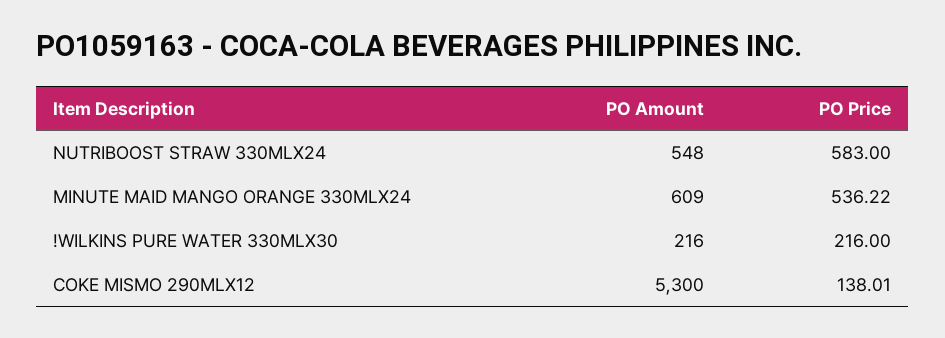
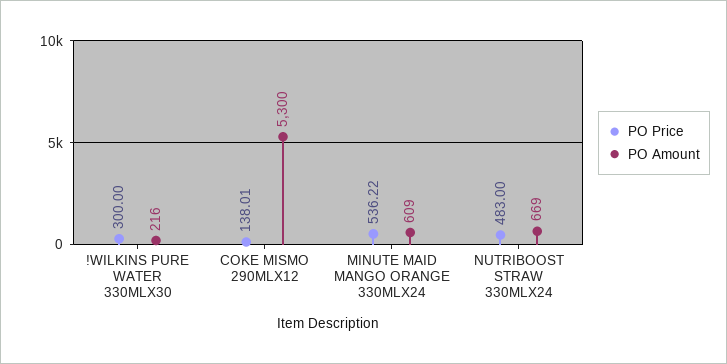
PO Amount, NUTRIBOOST STRAW 330MLX24: 548 -> 669
PO Price, NUTRIBOOST STRAW 330MLX24: 583 -> 483
PO Price, !WILKINS PURE WATER 330MLX30: 216 -> 300

